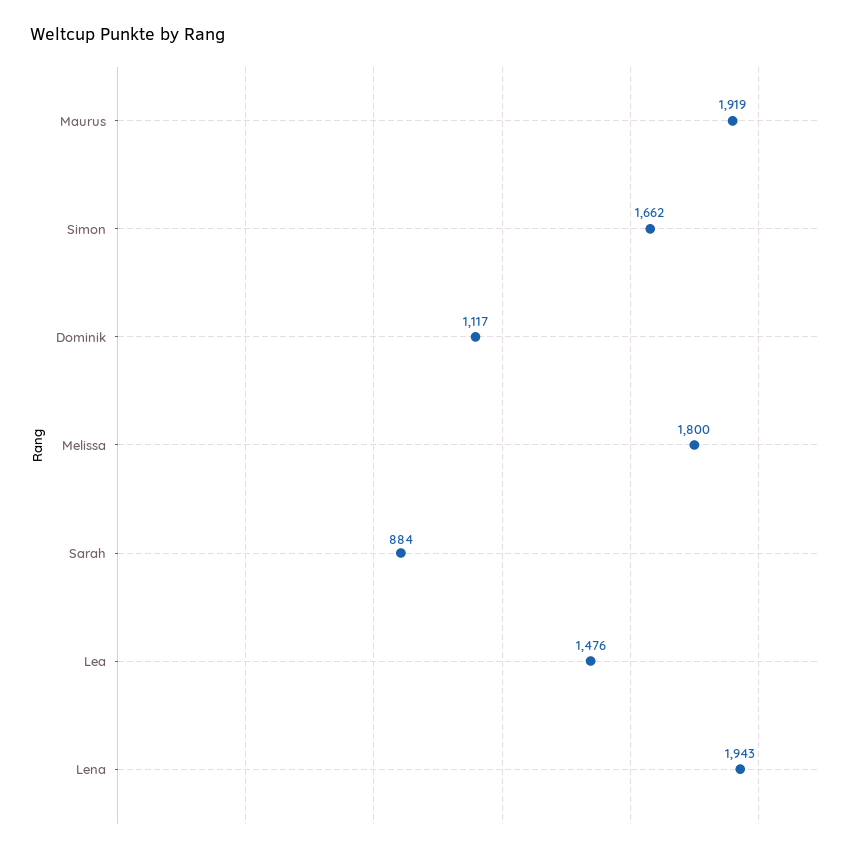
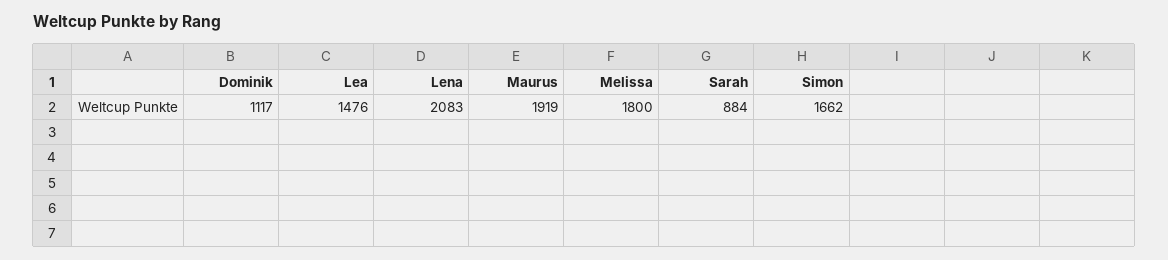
Lena: 1943 -> 2083

